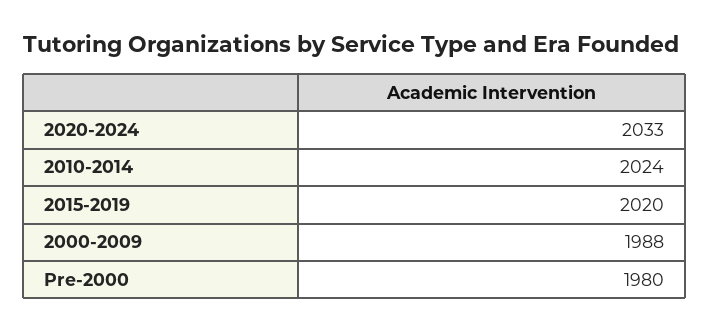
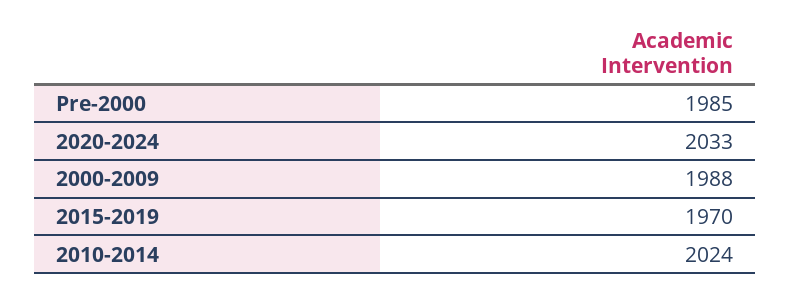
2015-2019: 2020 -> 1970
Pre-2000: 1980 -> 1985

